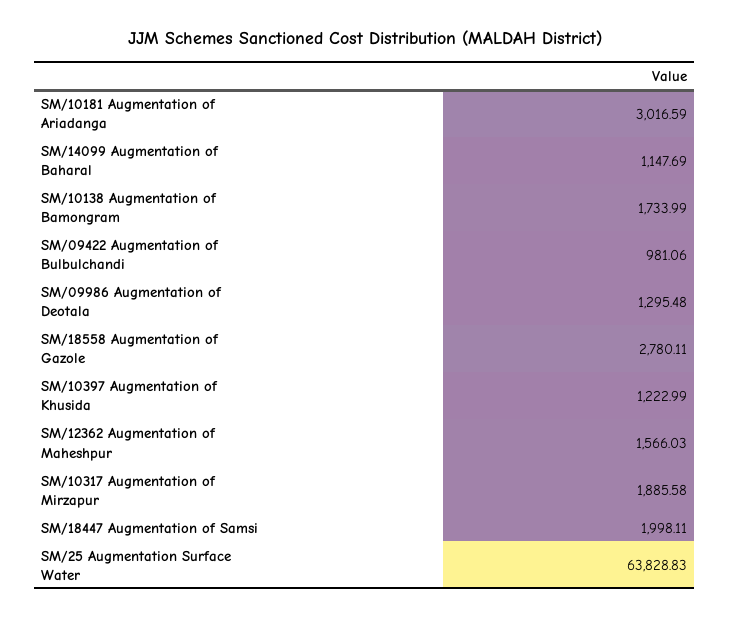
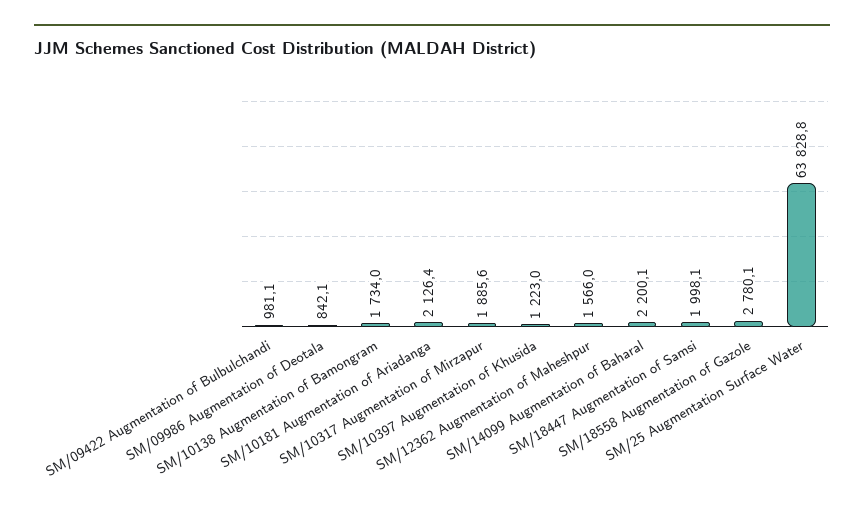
SM/10181 Augmentation of Ariadanga: 3016.59 -> 2126.4
SM/14099 Augmentation of Baharal: 1147.69 -> 2200.1
SM/09986 Augmentation of Deotala: 1295.48 -> 842.1

